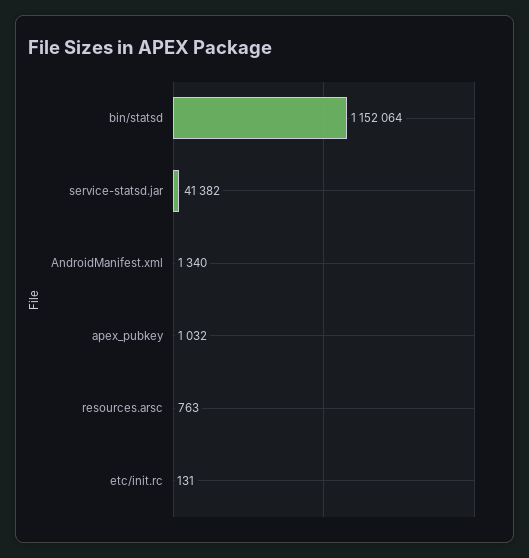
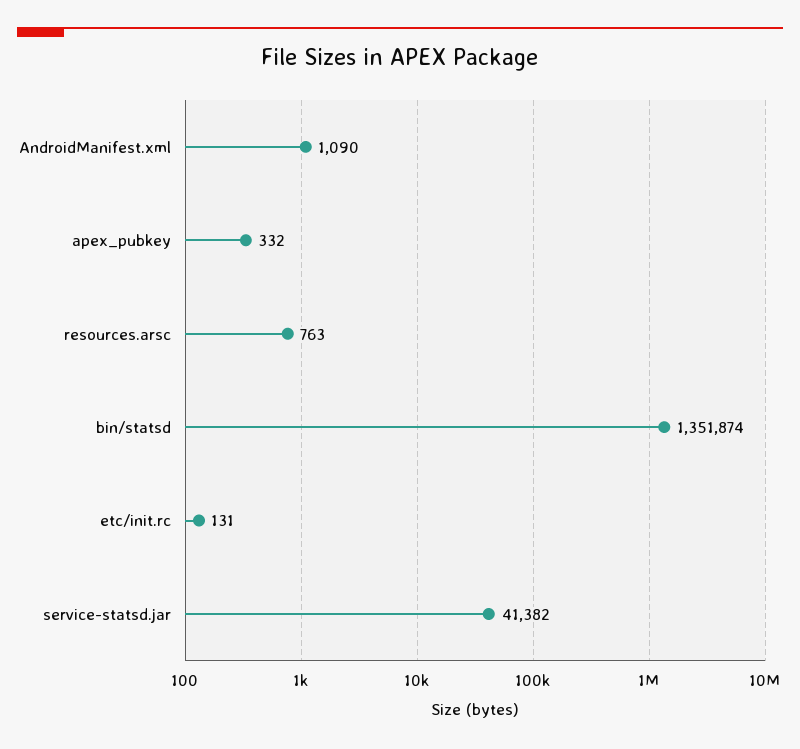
bin/statsd: 1152064 -> 1351874
AndroidManifest.xml: 1340 -> 1090
apex_pubkey: 1032 -> 332

